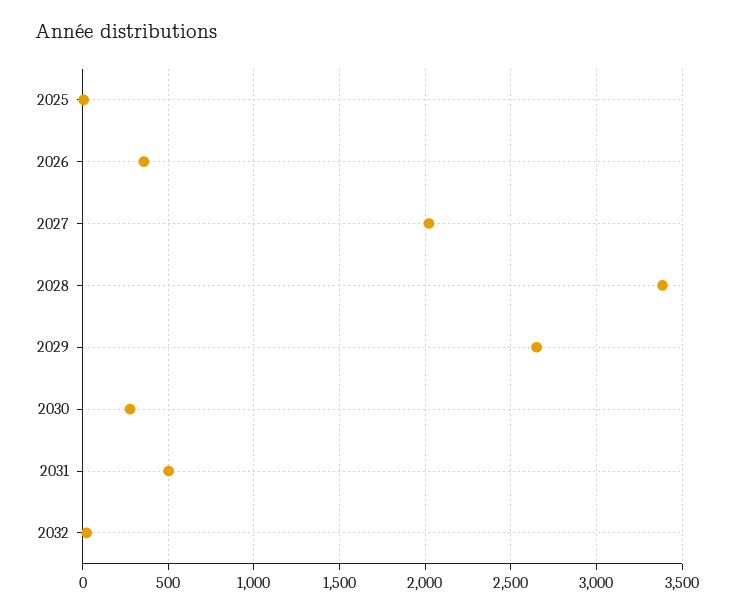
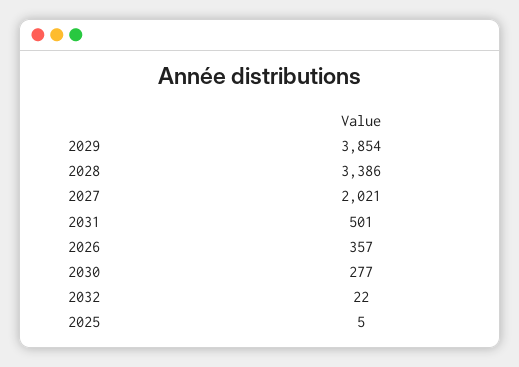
2029: 2650 -> 3854

